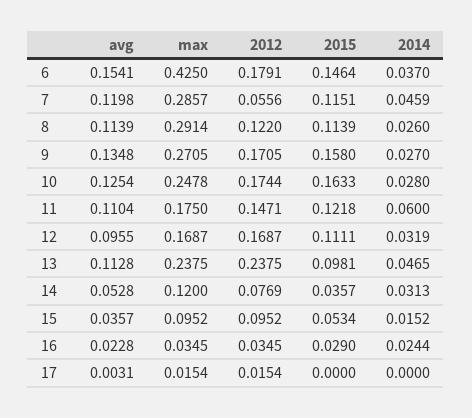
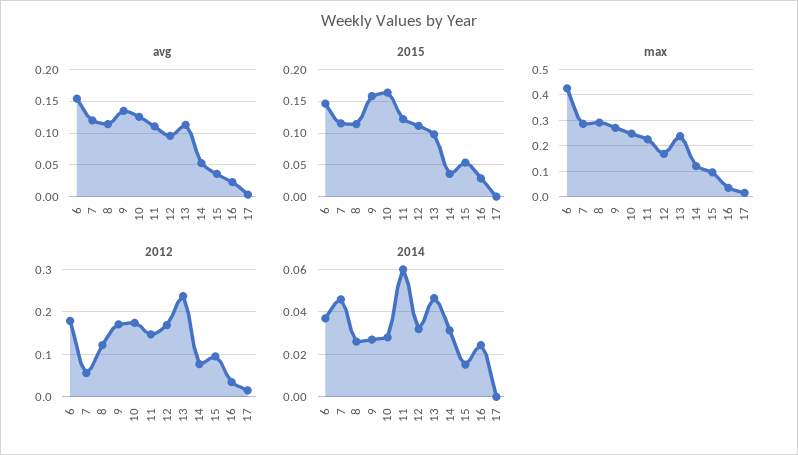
max, 11: 0.175 -> 0.225

